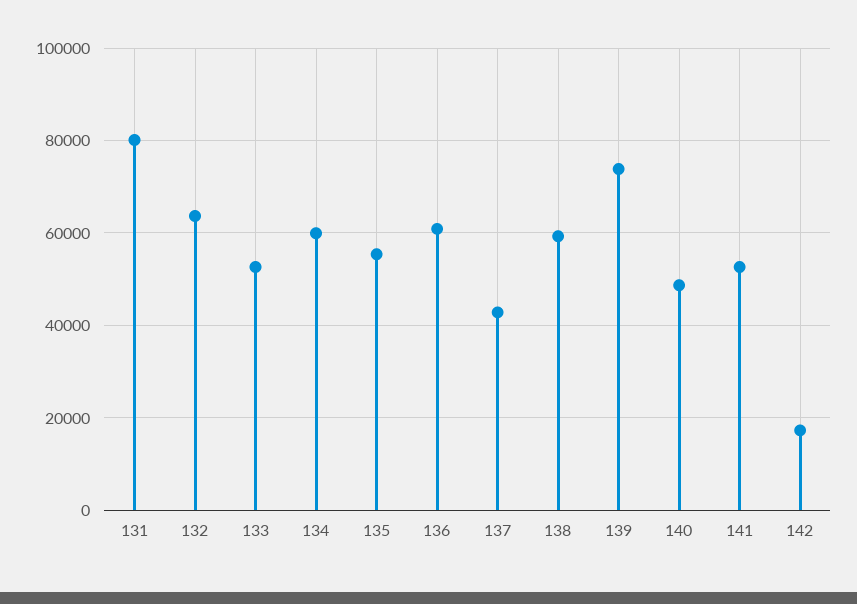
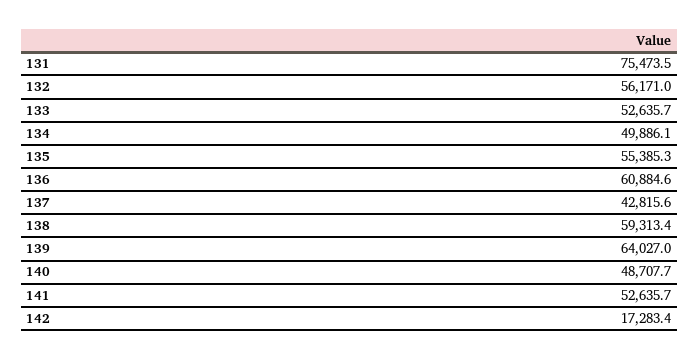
131: 80000 -> 75473.5
132: 64000 -> 56171
134: 60000 -> 49886.1
139: 74000 -> 64027

